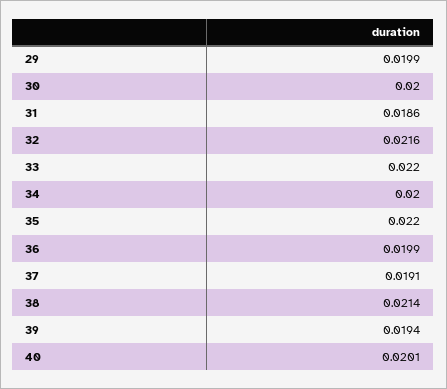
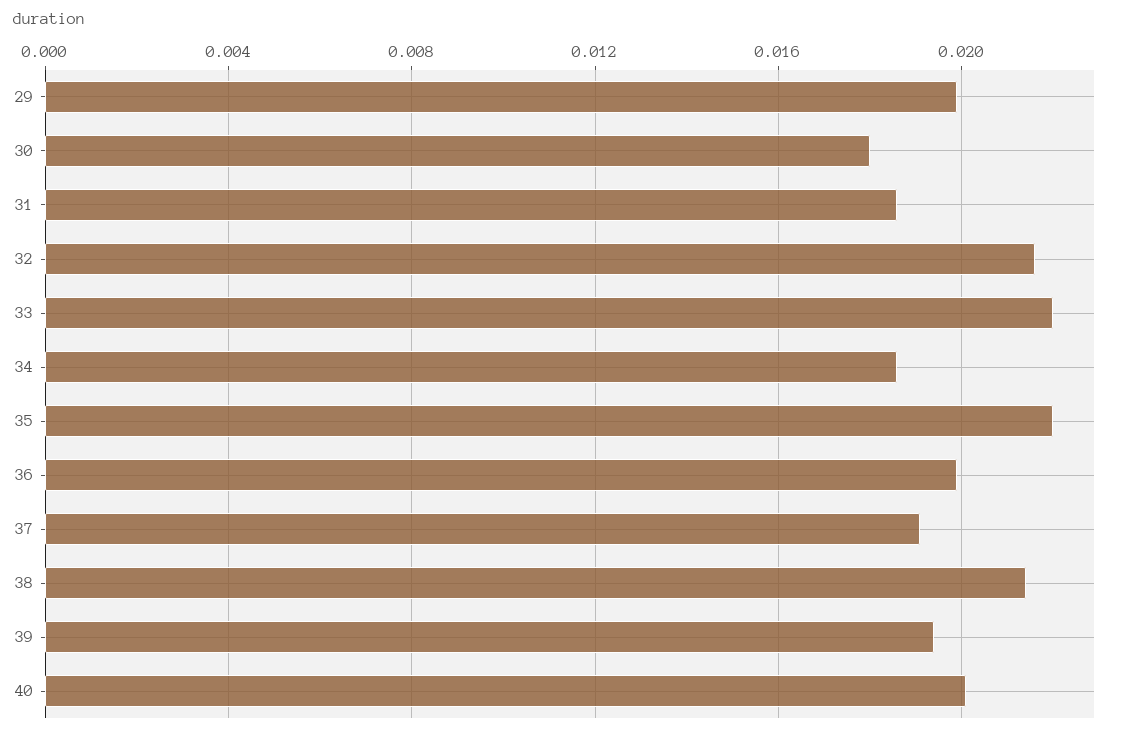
30: 0.02 -> 0.018
34: 0.02 -> 0.0185

